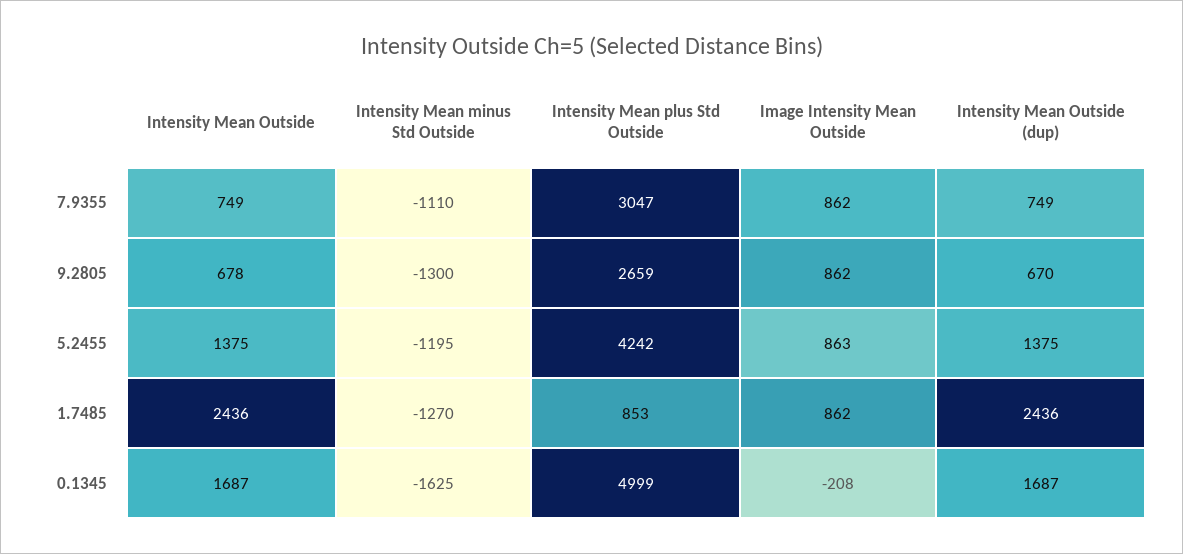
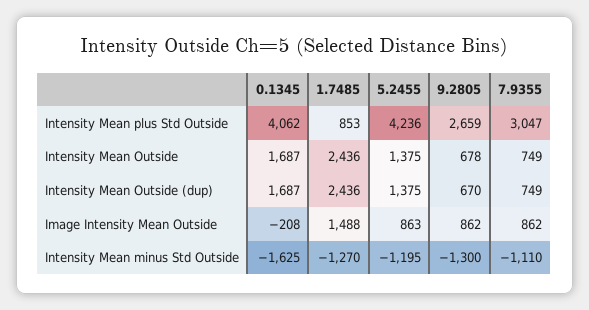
Intensity Mean plus Std Outside, 5.2455: 4242 -> 4236
Image Intensity Mean Outside, 1.7485: 862 -> 1488
Intensity Mean plus Std Outside, 0.1345: 4999 -> 4062

